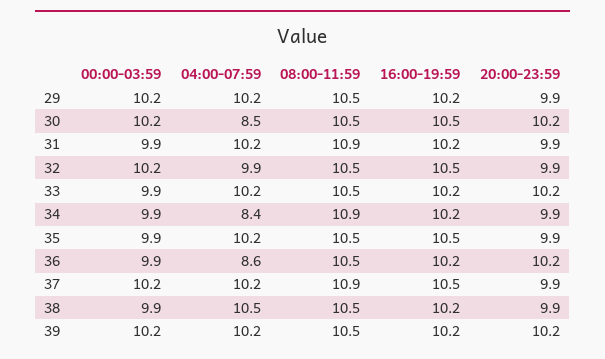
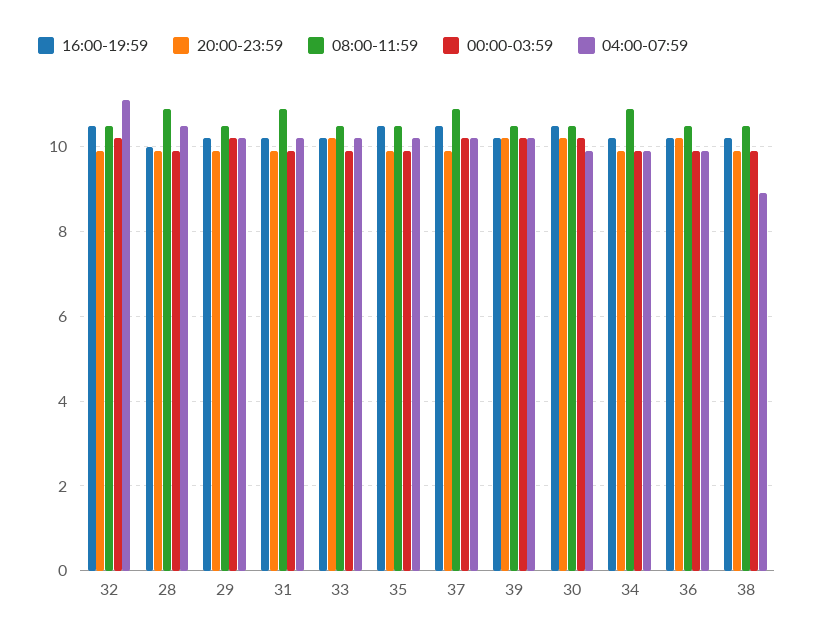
04:00-07:59, 30: 8.5 -> 10
04:00-07:59, 32: 9.9 -> 11
04:00-07:59, 34: 8.4 -> 10
04:00-07:59, 36: 8.6 -> 10
04:00-07:59, 38: 10.5 -> 9
16:00-19:59, 28: none -> 10
20:00-23:59, 28: none -> 10
08:00-11:59, 28: none -> 11
00:00-03:59, 28: none -> 10
04:00-07:59, 28: none -> 10.5

